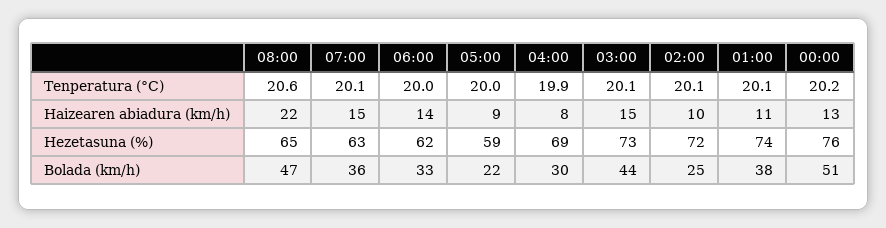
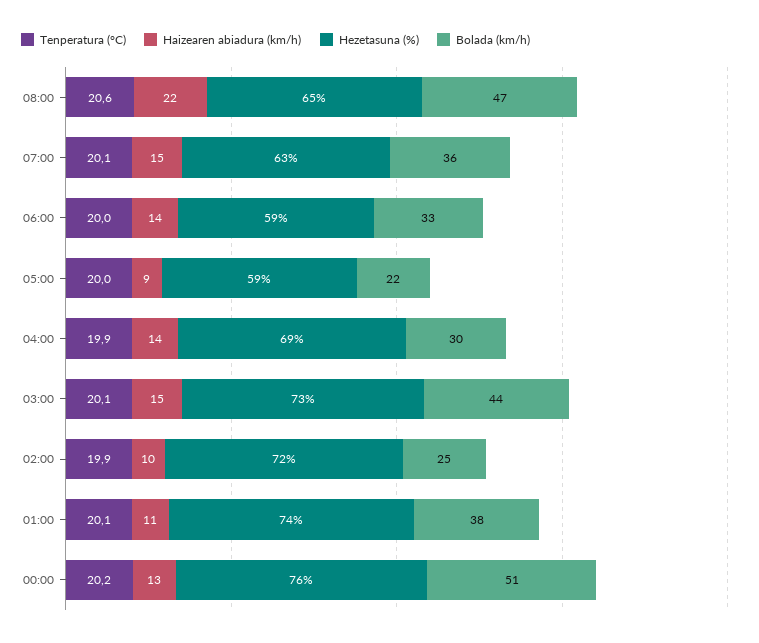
Tenperatura (°C), 02:00: 20.1 -> 19.9
Haizearen abiadura (km/h), 04:00: 8 -> 14
Hezetasuna (%), 06:00: 62 -> 59

